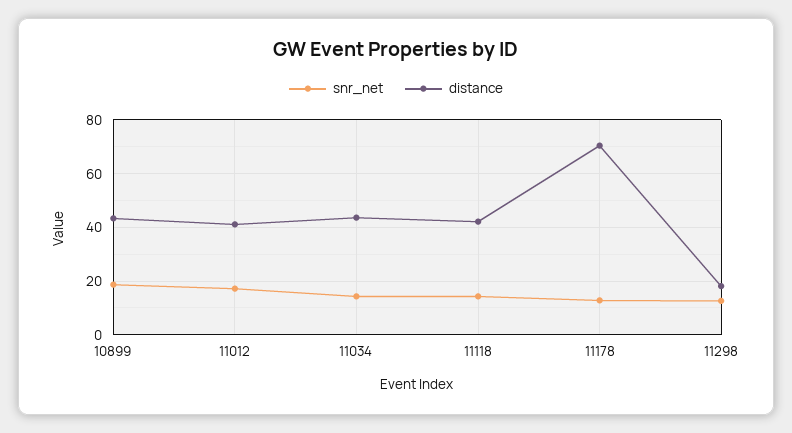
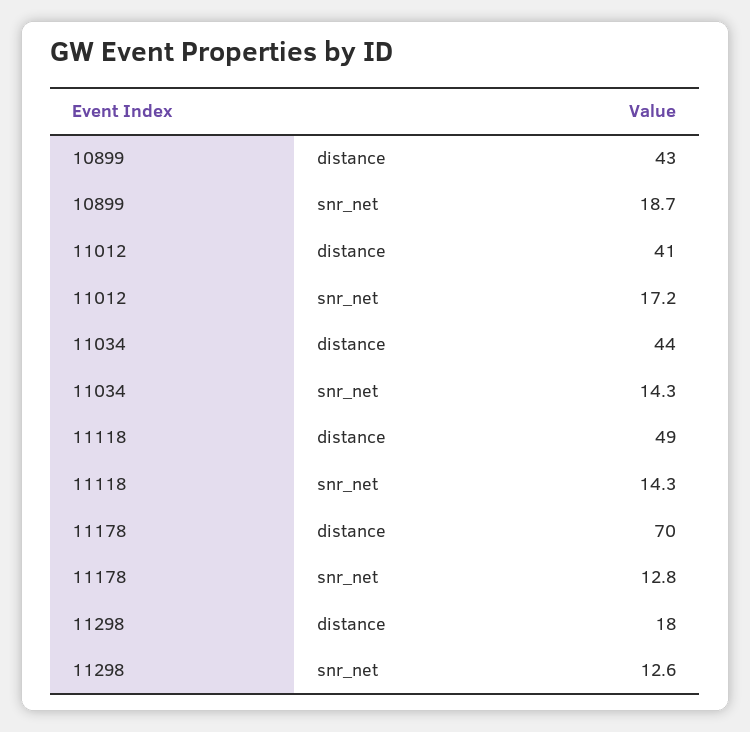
distance, 11118: 42.5 -> 49

